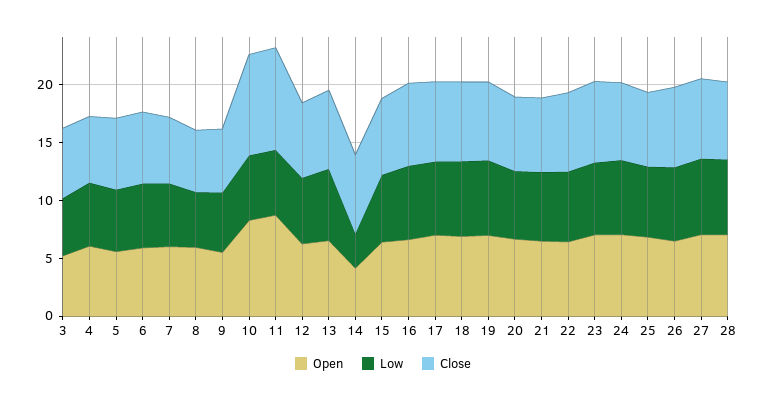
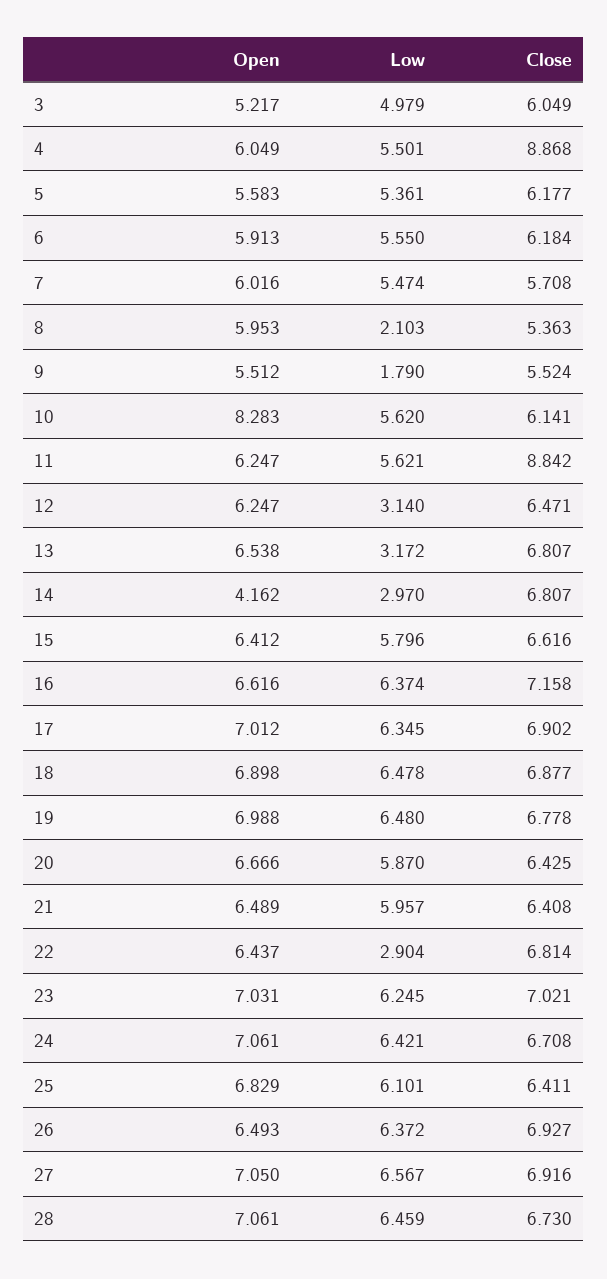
Close, 4: 6 -> 8.868
Low, 8: 5 -> 2.103
Low, 9: 5 -> 1.79
Close, 10: 9 -> 6.141
Open, 11: 9 -> 6.247
Low, 12: 6 -> 3.14
Low, 13: 6 -> 3.172
Low, 22: 6 -> 2.904

